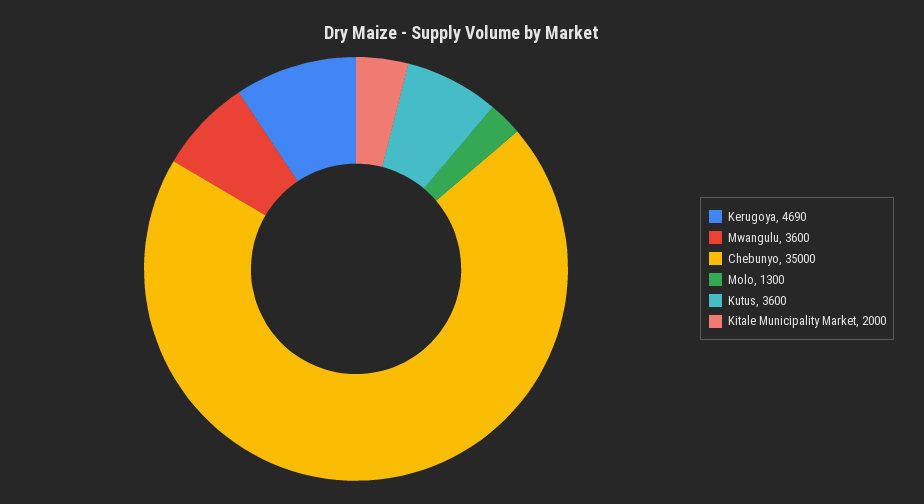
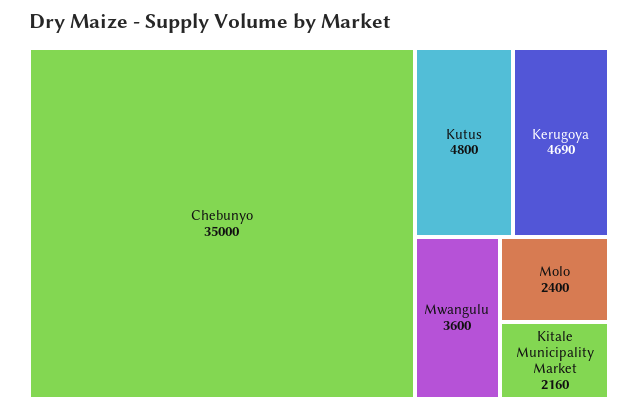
Molo: 1300 -> 2400
Kutus: 3600 -> 4800
Kitale Municipality Market: 2000 -> 2160

